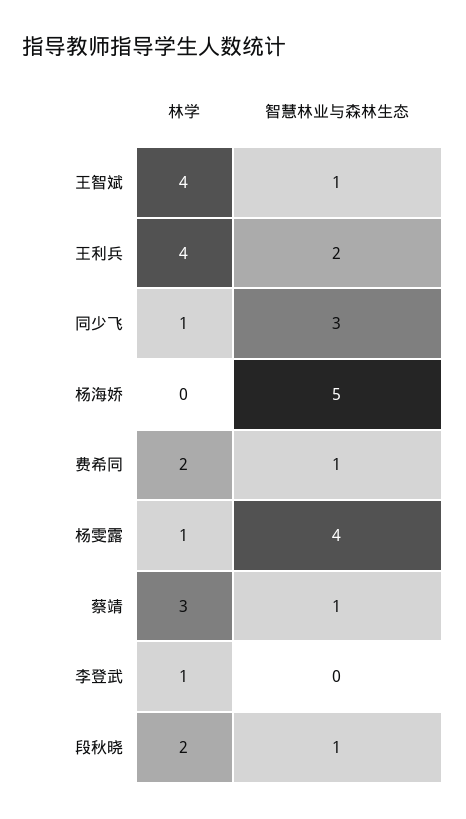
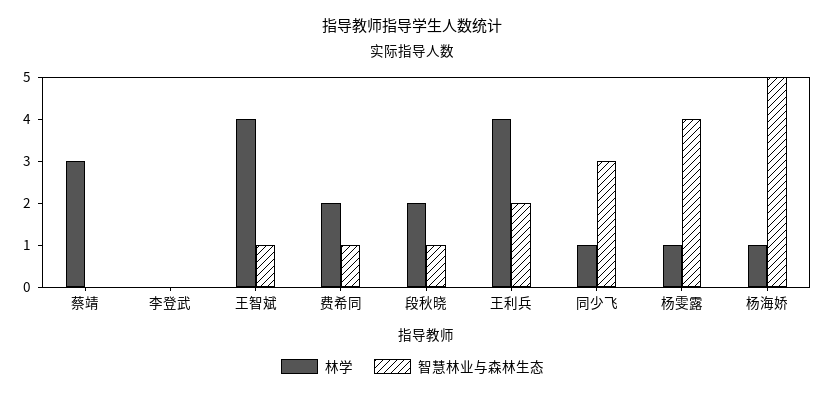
林学, 杨海娇: 0 -> 1
智慧林业与森林生态, 蔡靖: 1 -> 0
林学, 李登武: 1 -> 0

